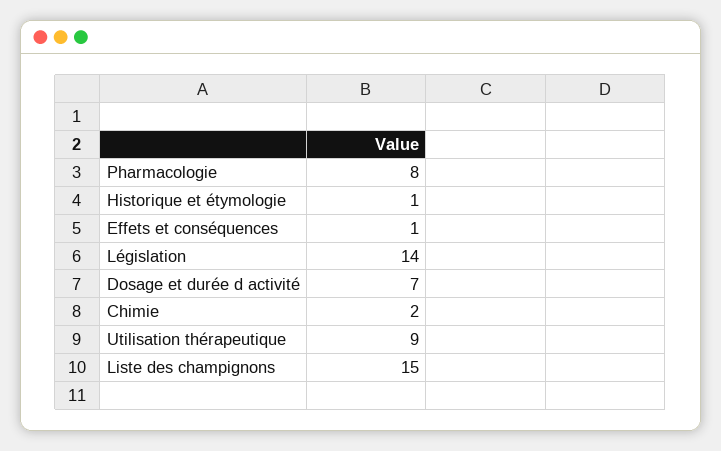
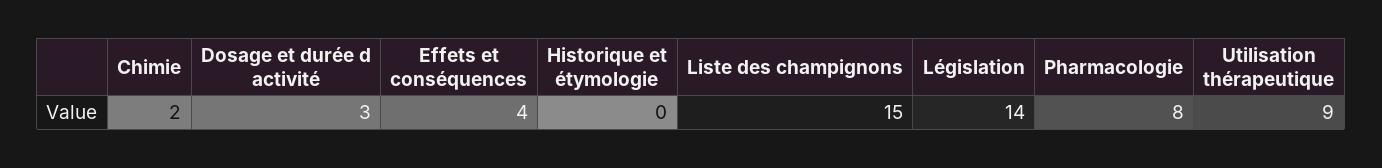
Historique et étymologie: 1 -> 0
Effets et conséquences: 1 -> 4
Dosage et durée d activité: 7 -> 3

